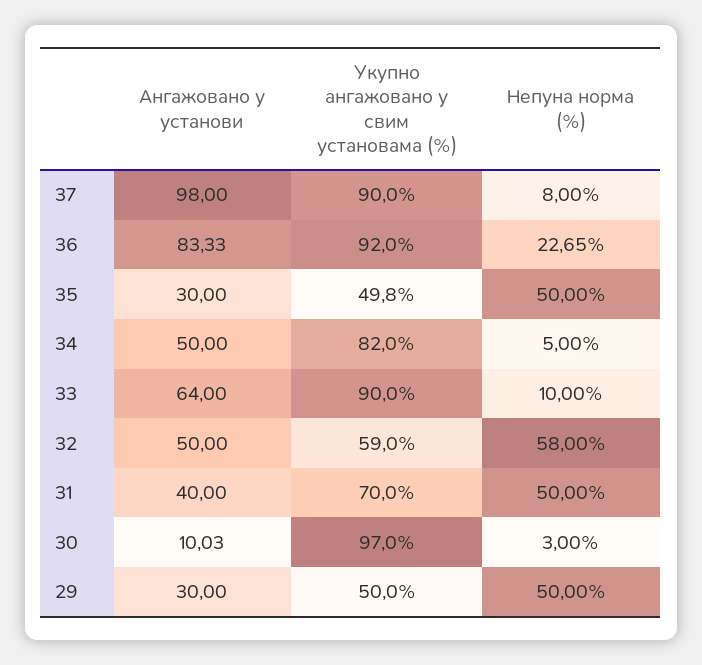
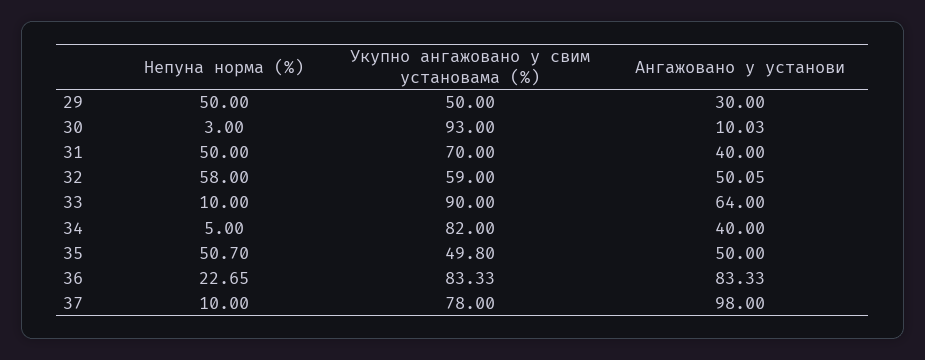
Укупно ангажовано у свим установама (%), 37: 90 -> 78
Непуна норма (%), 37: 8 -> 10
Укупно ангажовано у свим установама (%), 36: 92 -> 83.33
Ангажовано у установи, 35: 30 -> 50
Непуна норма (%), 35: 50 -> 50.7
Ангажовано у установи, 34: 50 -> 40
Ангажовано у установи, 32: 50 -> 50.05
Укупно ангажовано у свим установама (%), 30: 97 -> 93

